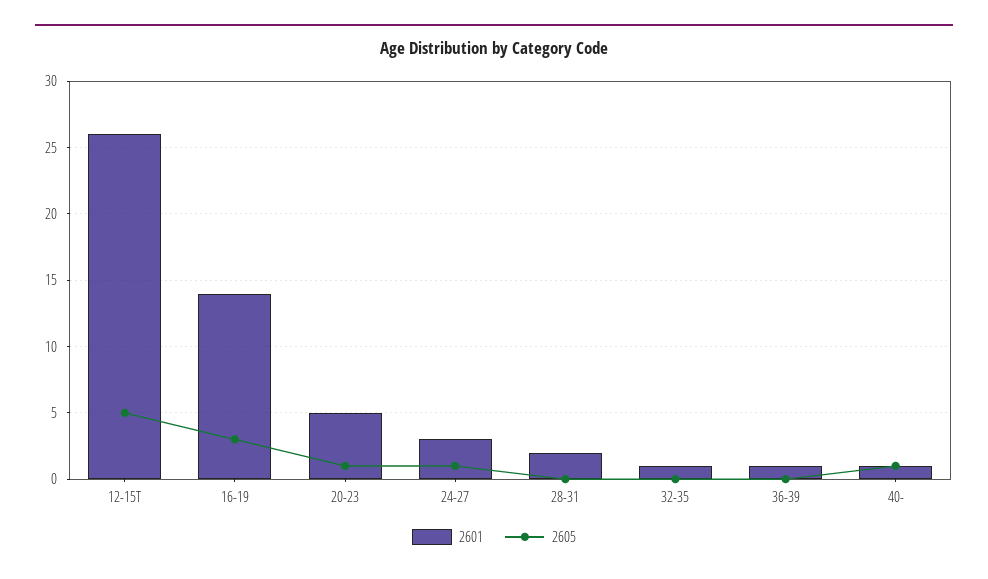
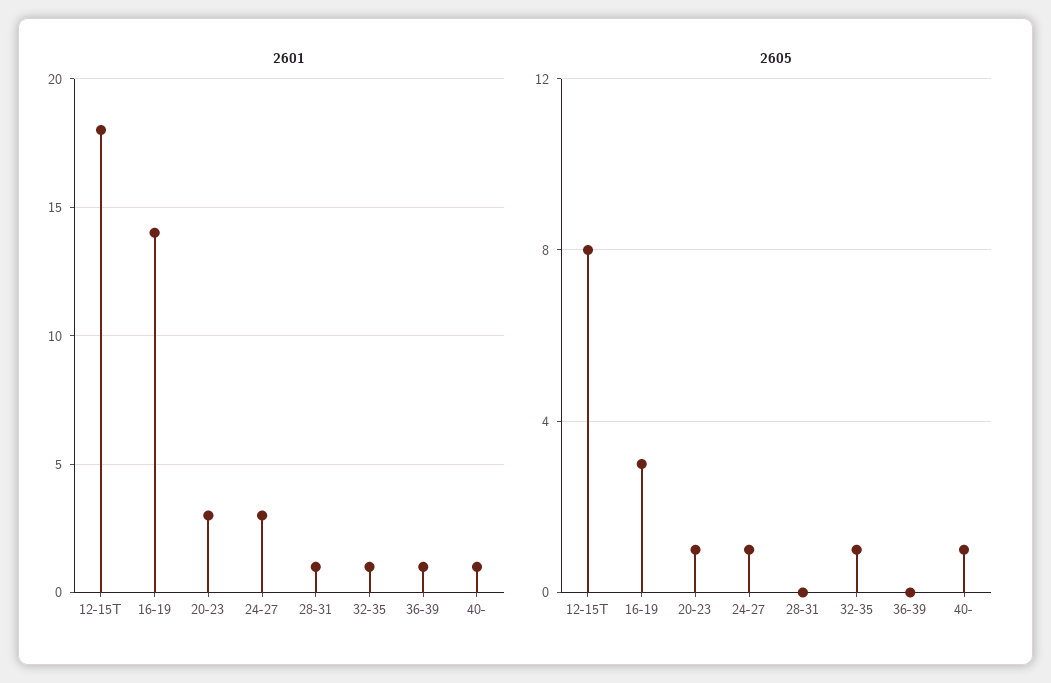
2601, 12-15T: 26 -> 18
2605, 12-15T: 5 -> 8
2601, 20-23: 5 -> 3
2601, 28-31: 2 -> 1
2605, 32-35: 0 -> 1

